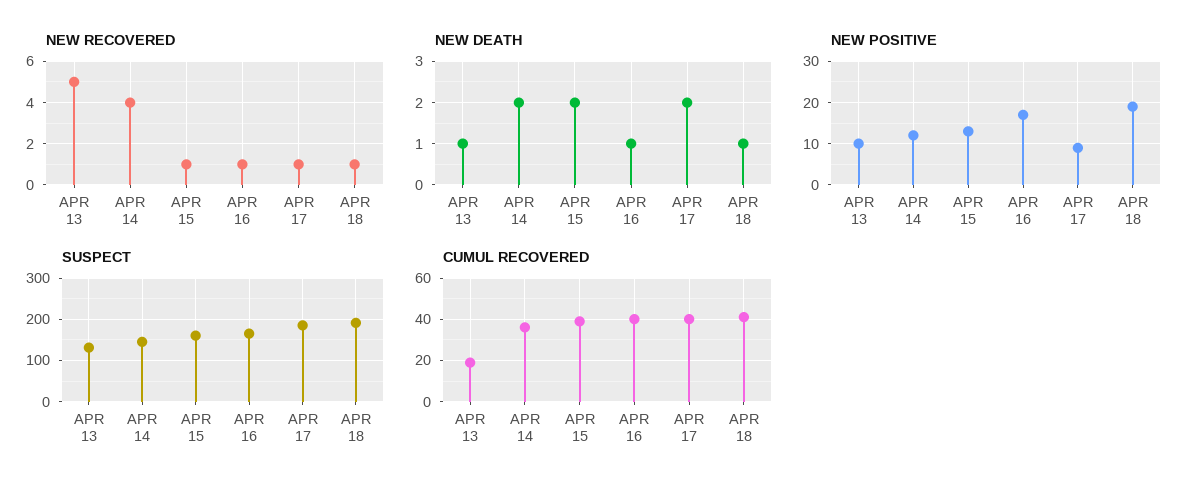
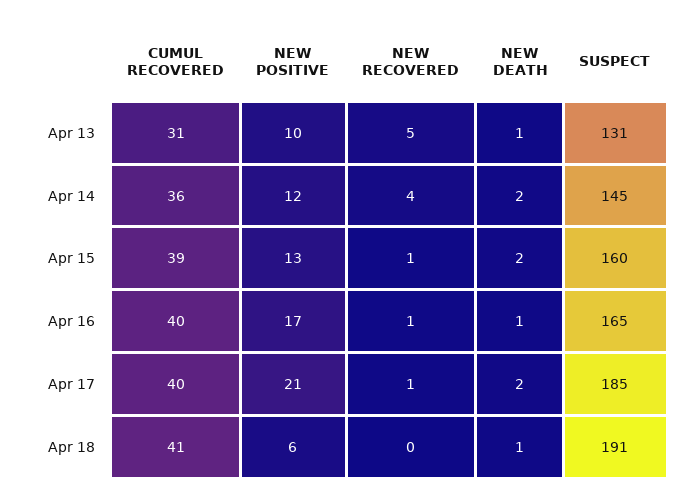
NEW RECOVERED, APR 18: 1 -> 0
NEW POSITIVE, APR 17: 10 -> 21
NEW POSITIVE, APR 18: 20 -> 6
CUMUL RECOVERED, APR 13: 20 -> 31

